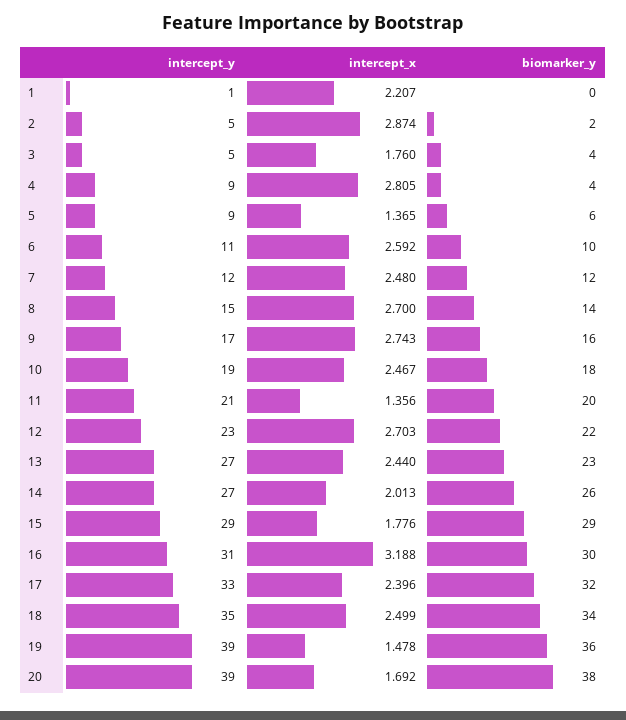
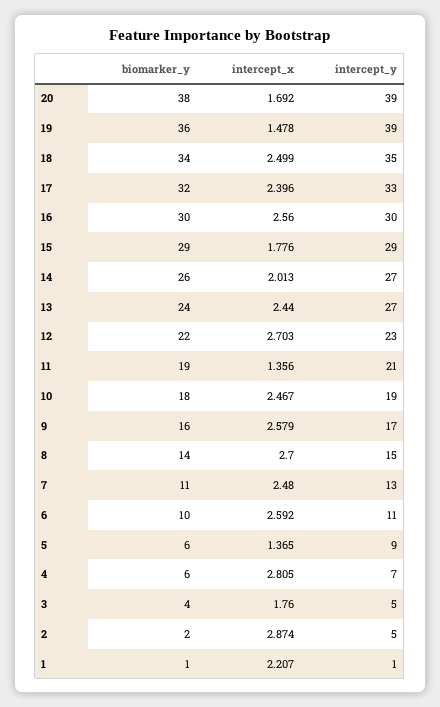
biomarker_y, 1: 0 -> 1
intercept_y, 4: 9 -> 7
biomarker_y, 4: 4 -> 6
intercept_y, 7: 12 -> 13
biomarker_y, 7: 12 -> 11
intercept_x, 9: 2.743 -> 2.579
biomarker_y, 11: 20 -> 19
biomarker_y, 13: 23 -> 24
intercept_y, 16: 31 -> 30
intercept_x, 16: 3.188 -> 2.56

